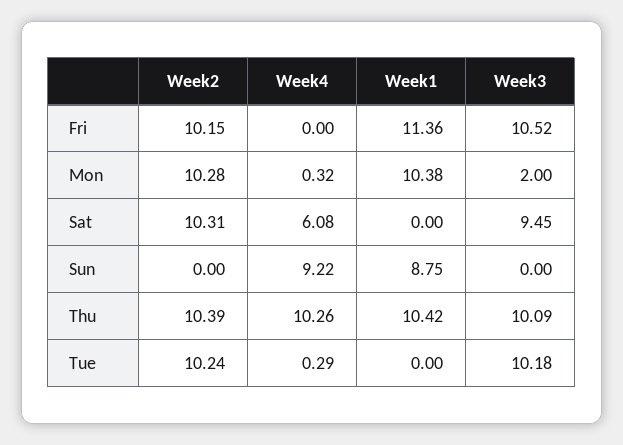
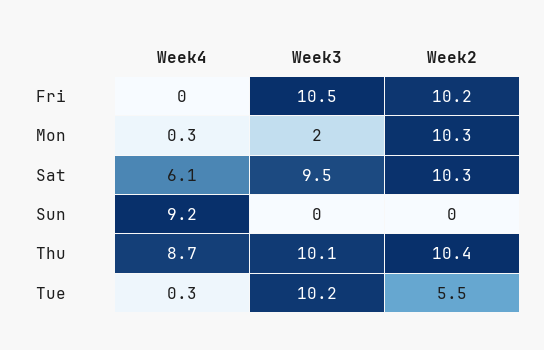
Week1, Fri: 11.36 -> none
Week1, Mon: 10.38 -> none
Week1, Sat: 0 -> none
Week1, Sun: 8.75 -> none
Week4, Thu: 10.26 -> 8.7
Week1, Thu: 10.42 -> none
Week2, Tue: 10.24 -> 5.5
Week1, Tue: 0 -> none

